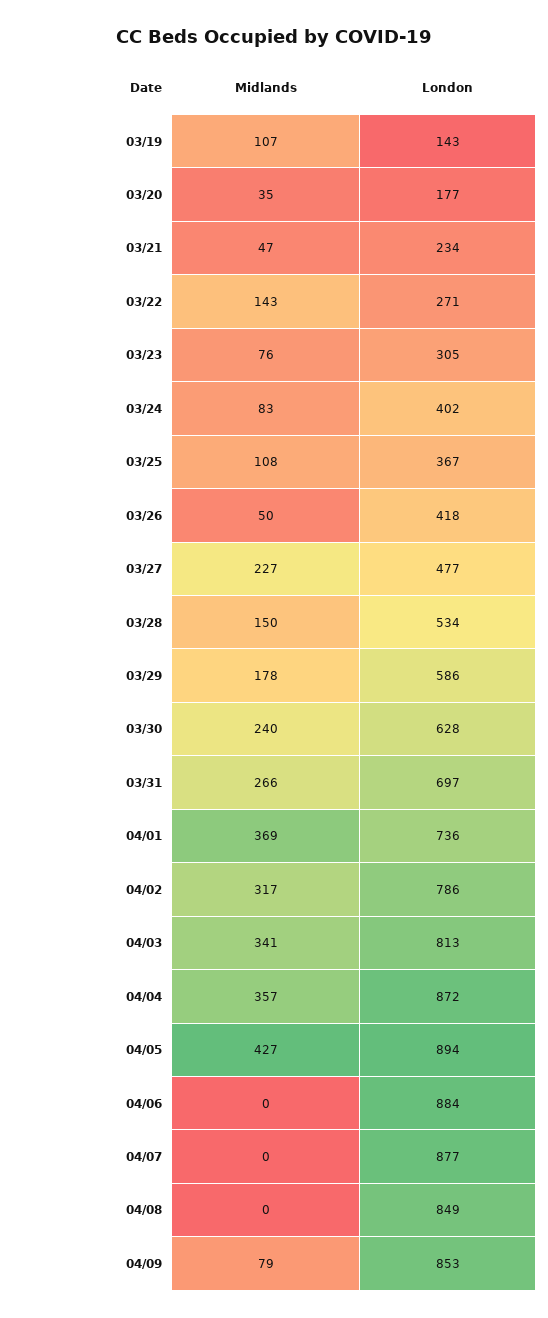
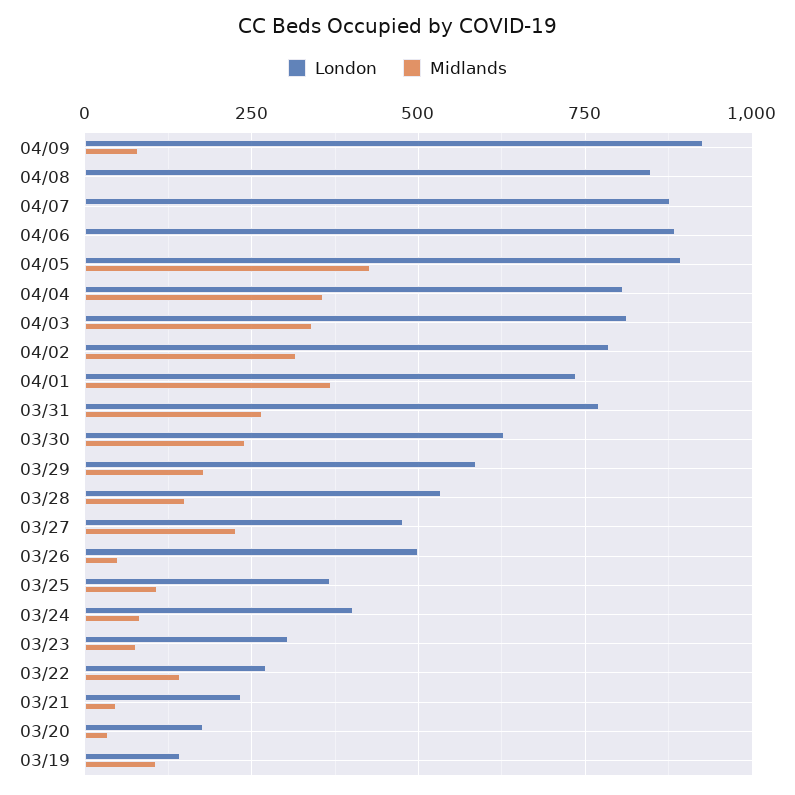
London, 03/26: 418 -> 500
London, 03/31: 697 -> 775
London, 04/04: 872 -> 800
London, 04/09: 853 -> 925

